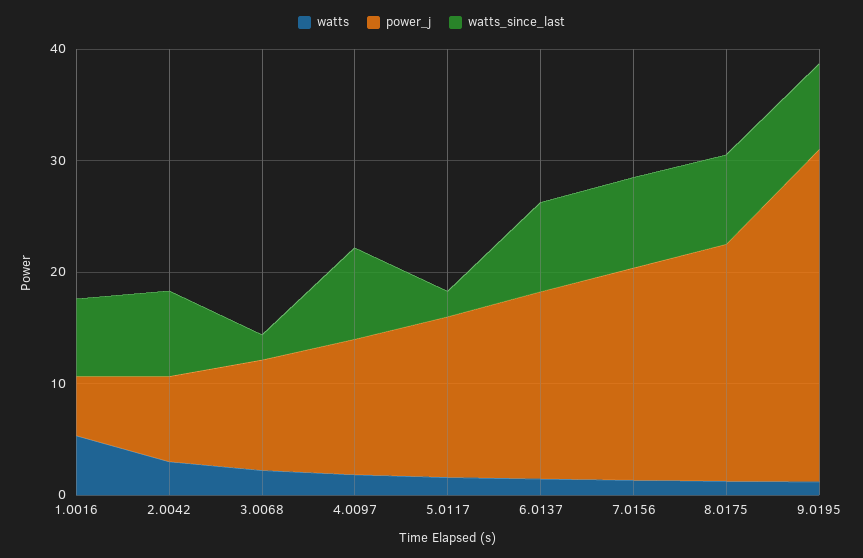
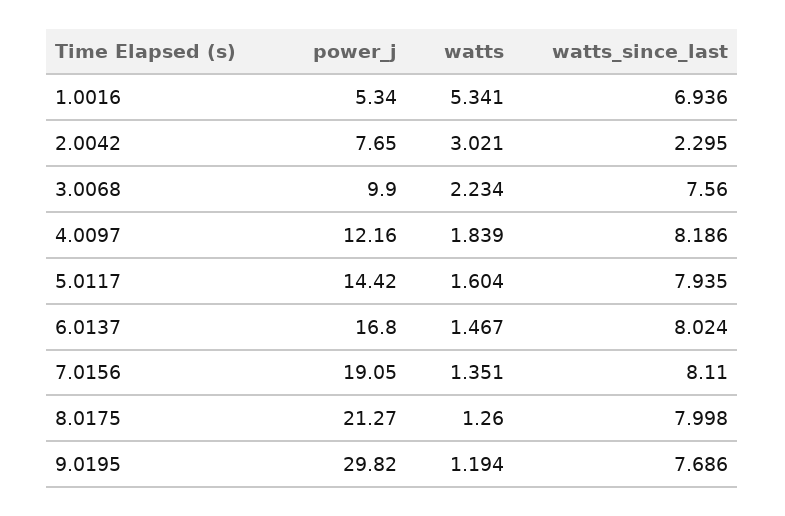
watts_since_last, 2.0042: 8 -> 2.295
watts_since_last, 3.0068: 2 -> 7.56
watts_since_last, 5.0117: 2 -> 7.935

